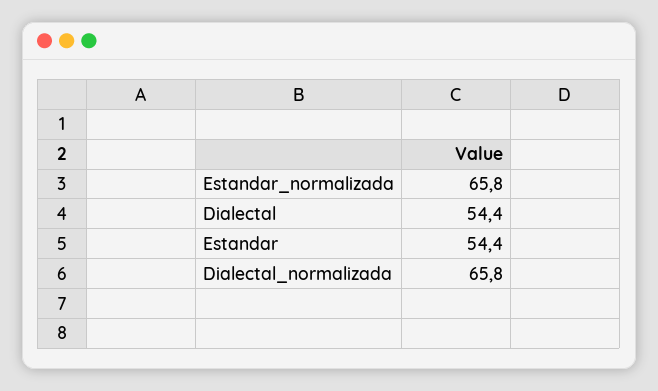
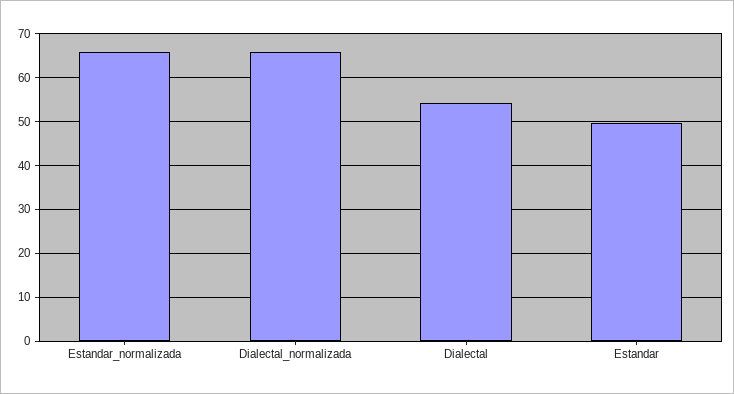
Estandar: 54.4 -> 50

